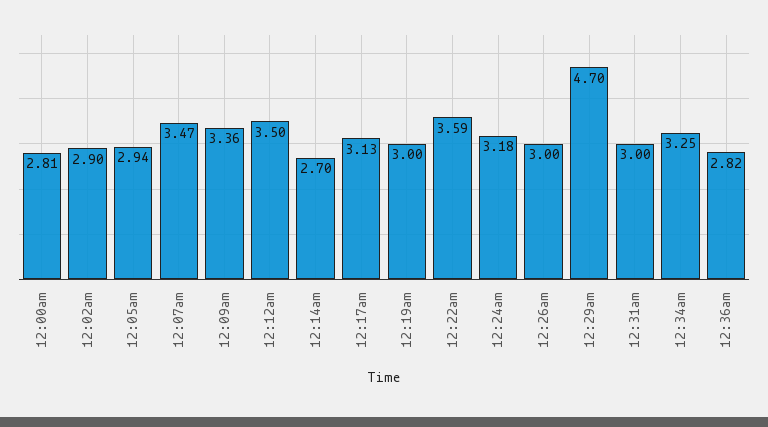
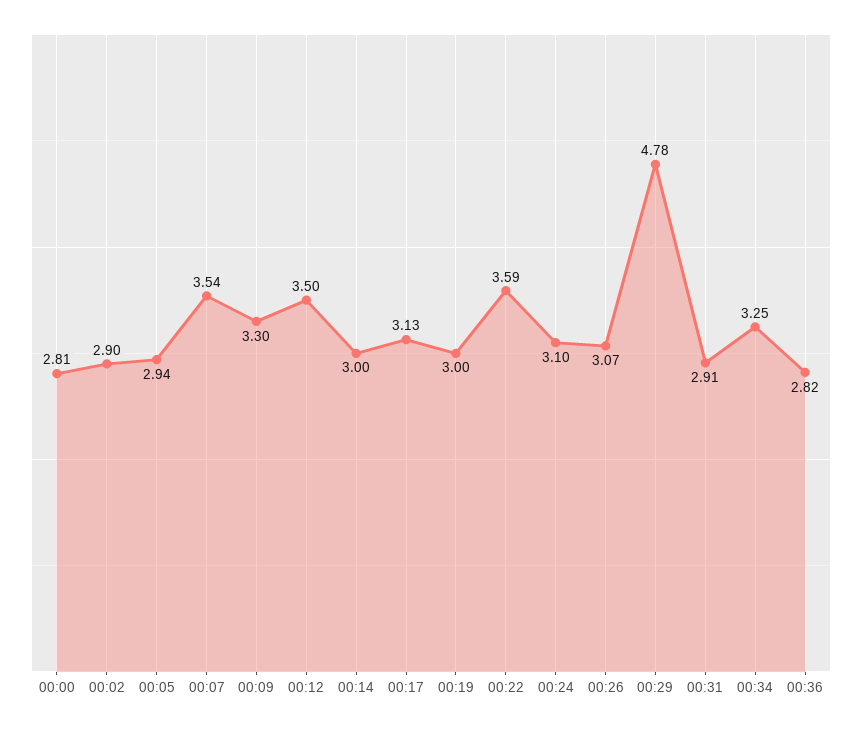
12:07am: 3.47 -> 3.54
12:09am: 3.36 -> 3.3
12:14am: 2.7 -> 3
12:24am: 3.18 -> 3.1
12:26am: 3 -> 3.07
12:29am: 4.7 -> 4.78
12:31am: 3 -> 2.91

